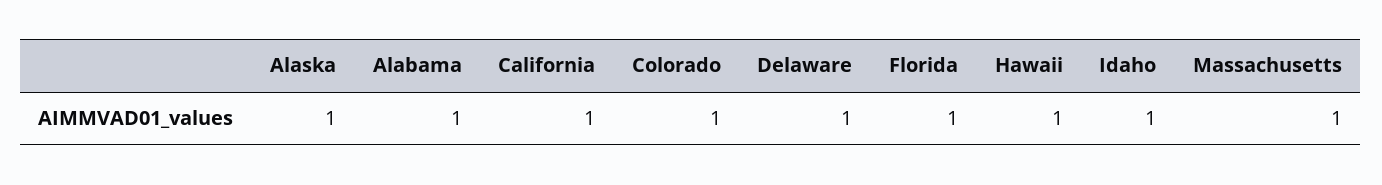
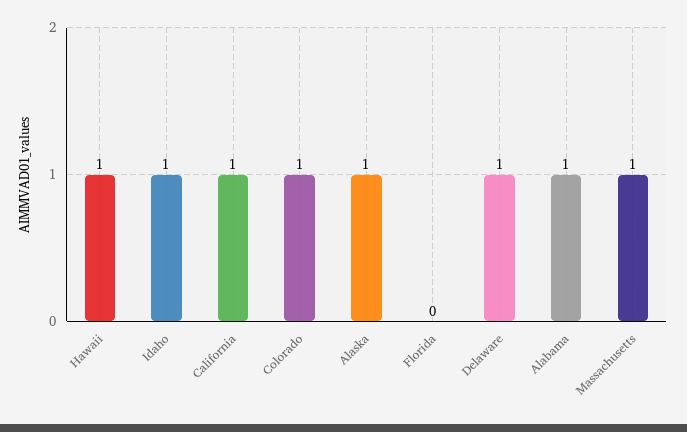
Florida: 1 -> 0

